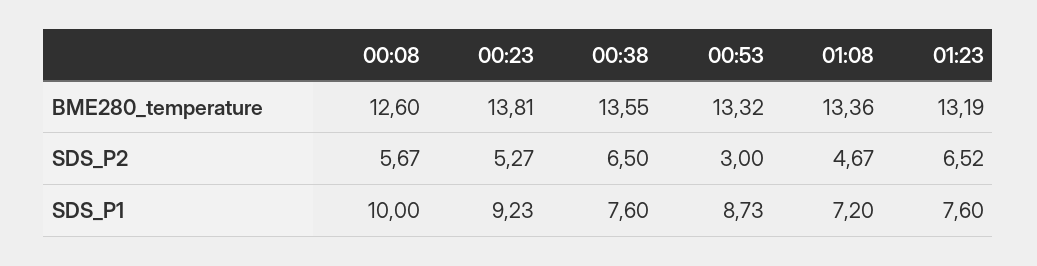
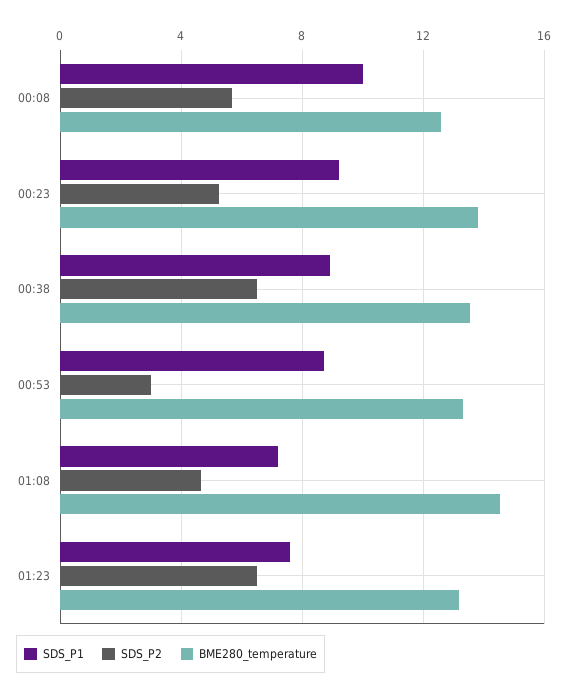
BME280_temperature, 01:08: 13.36 -> 14.5
SDS_P1, 00:38: 7.6 -> 9

